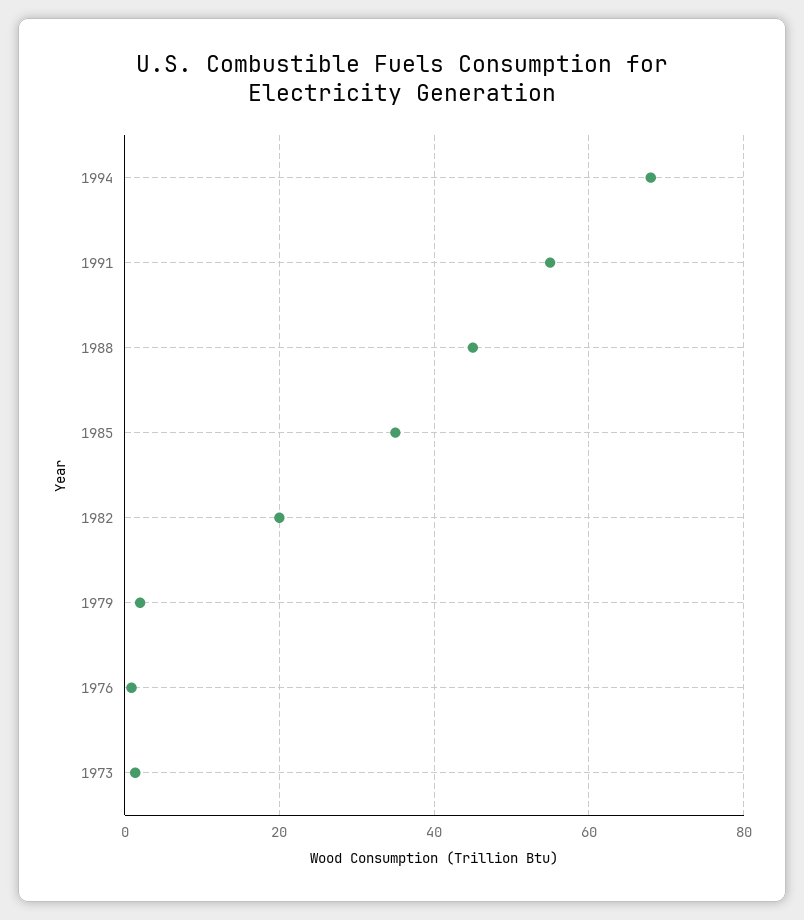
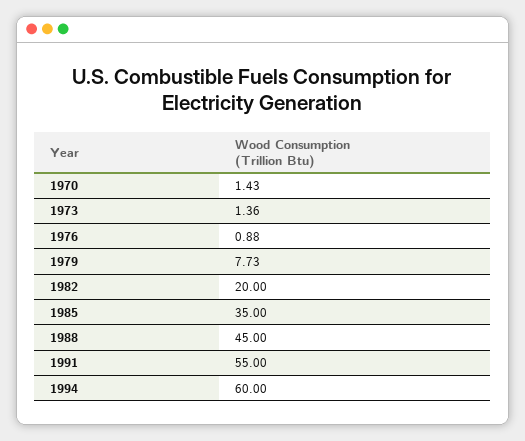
1994: 68 -> 60
1979: 2 -> 7.73
1970: none -> 1.43

